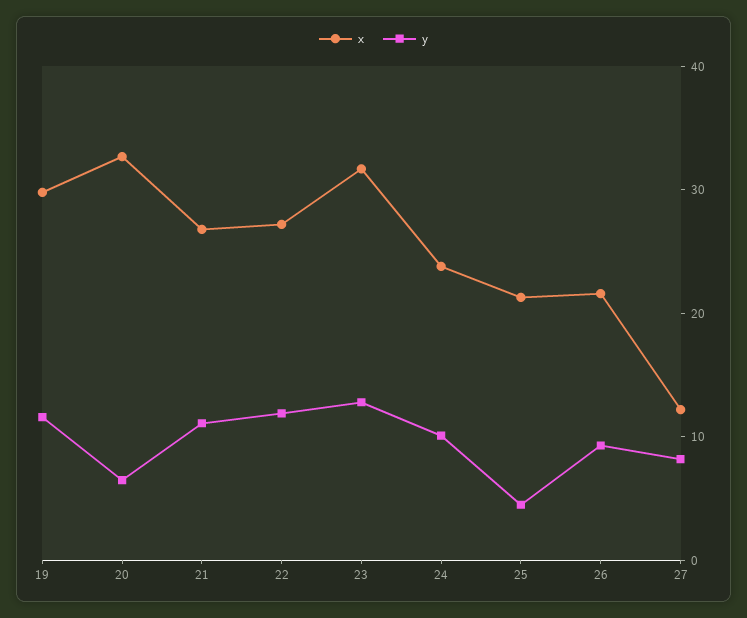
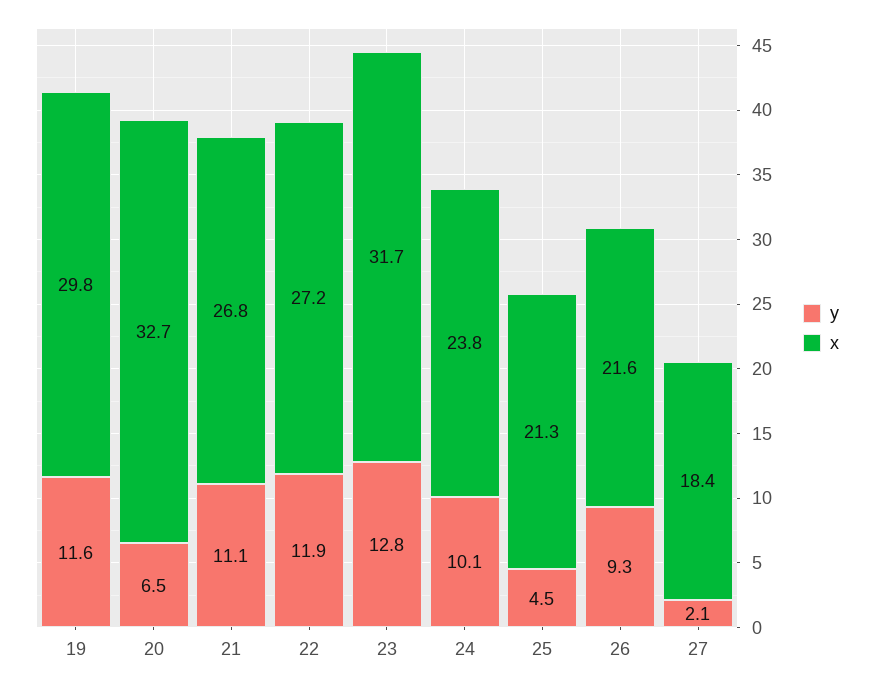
x, 27: 12 -> 18.4
y, 27: 8 -> 2.1

